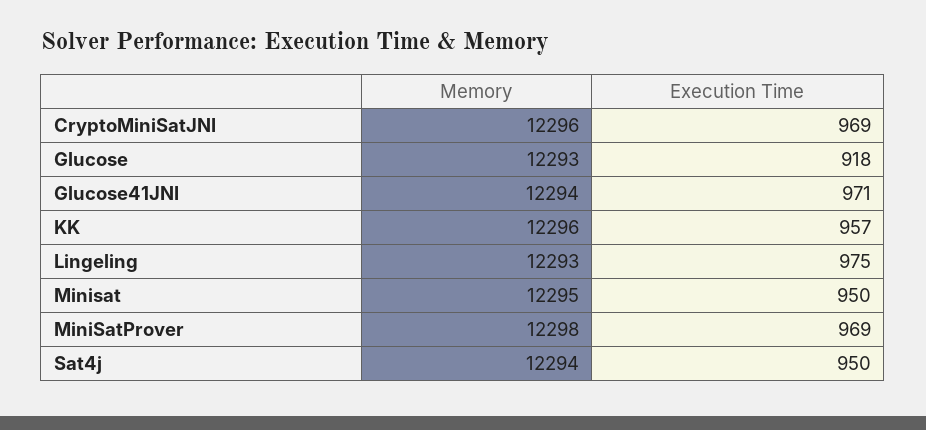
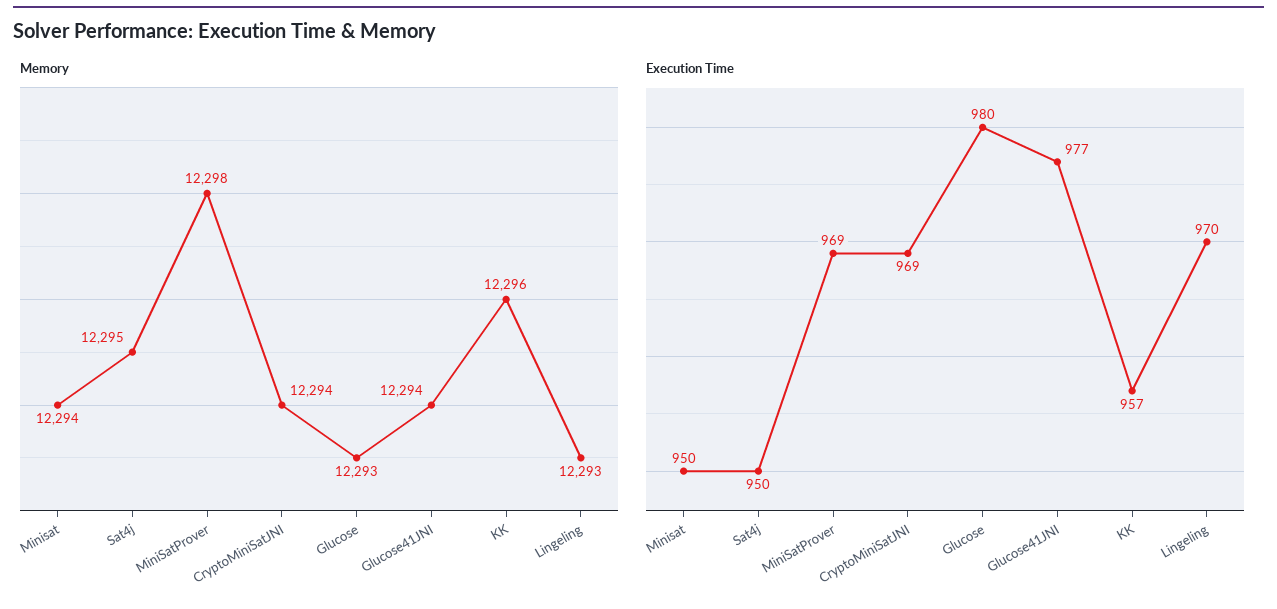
Memory, CryptoMiniSatJNI: 12296 -> 12294
Execution Time, Glucose: 918 -> 980
Execution Time, Glucose41JNI: 971 -> 977
Execution Time, Lingeling: 975 -> 970
Memory, Minisat: 12295 -> 12294
Memory, Sat4j: 12294 -> 12295

